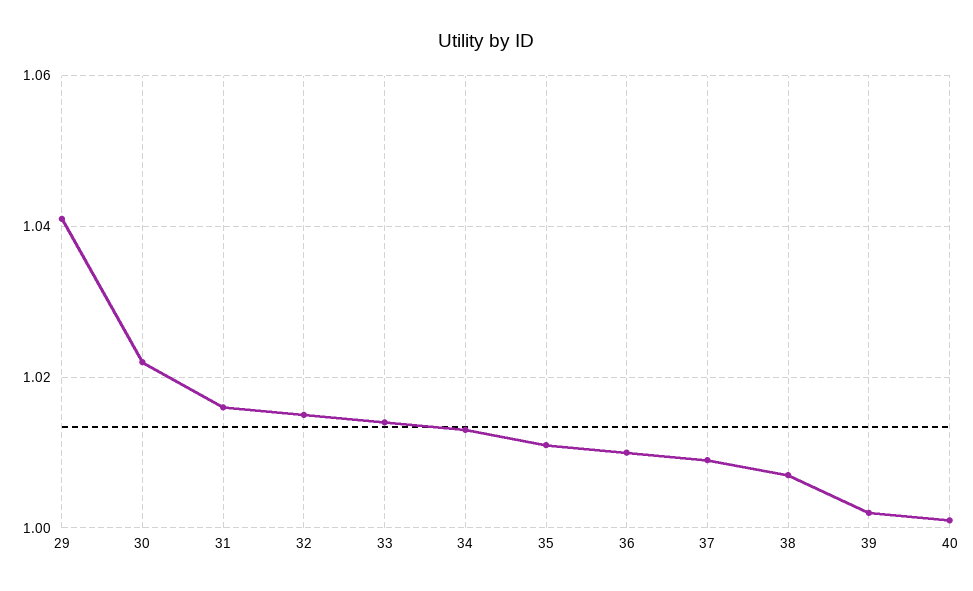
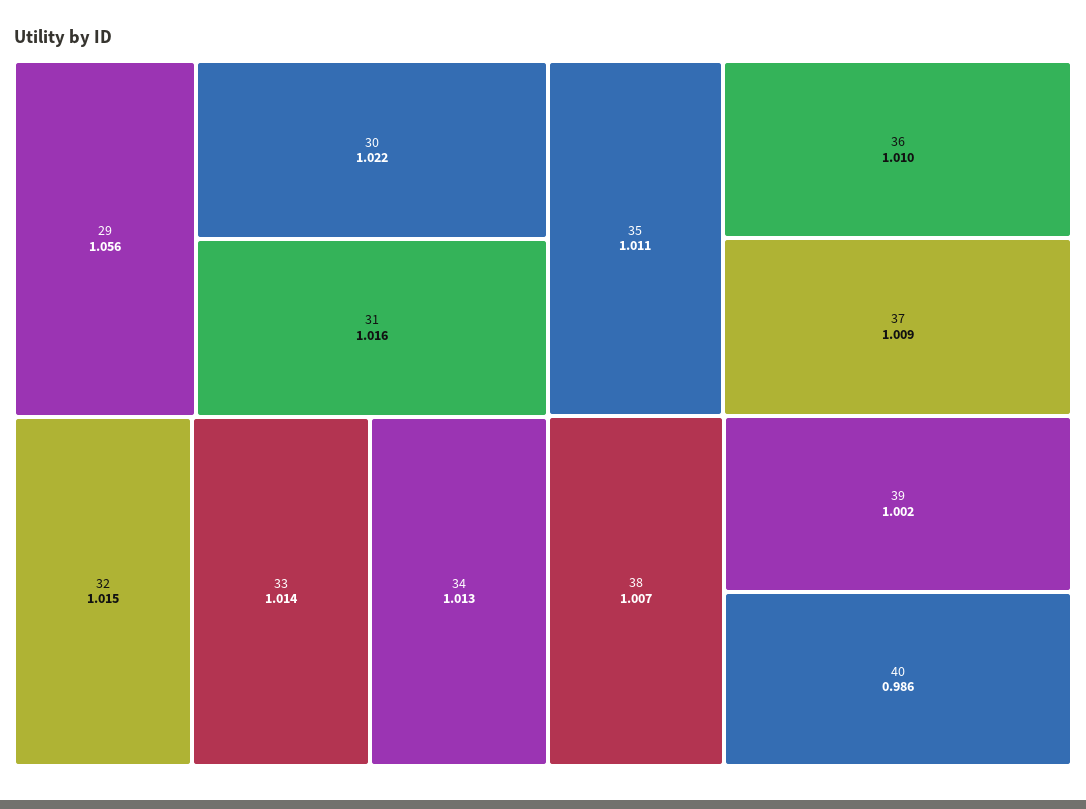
29: 1.04 -> 1.056
40: 1 -> 0.986

